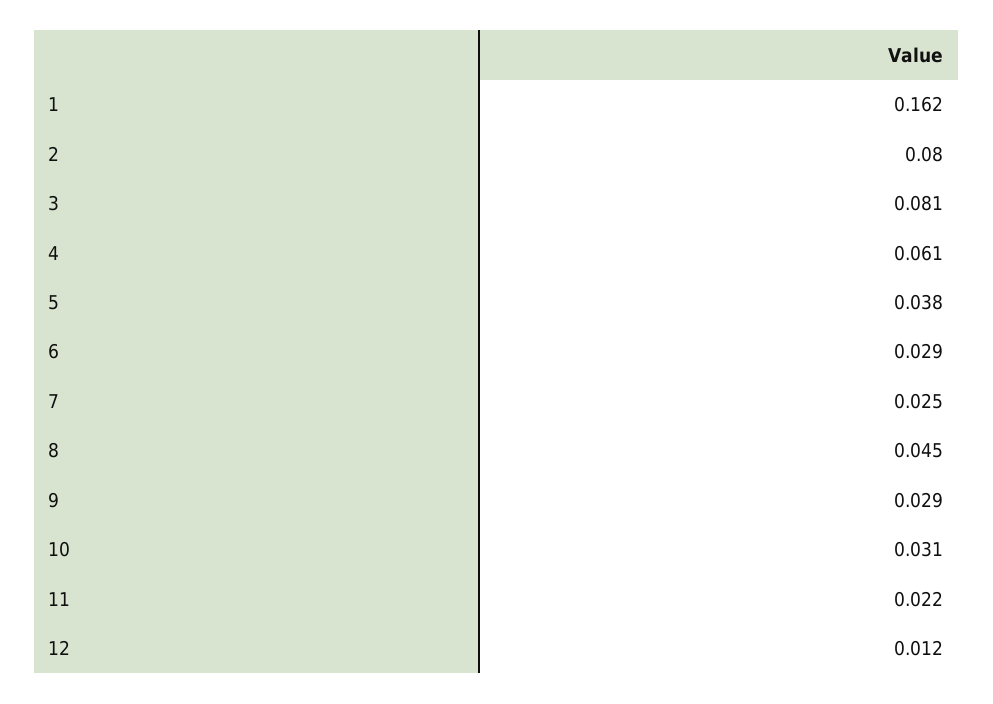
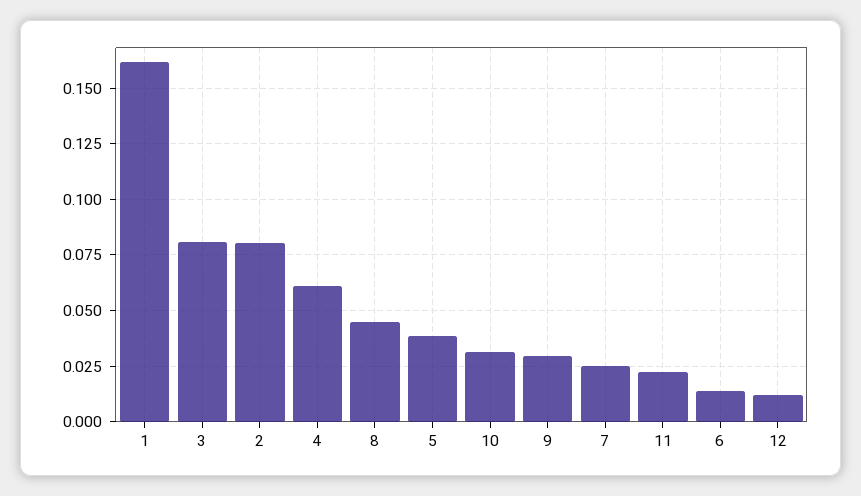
6: 0.029 -> 0.015

